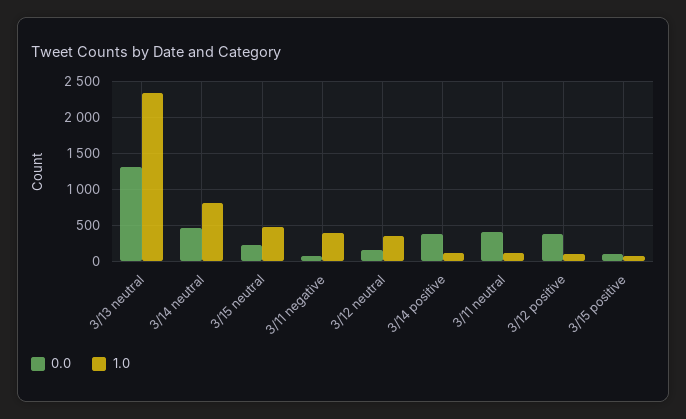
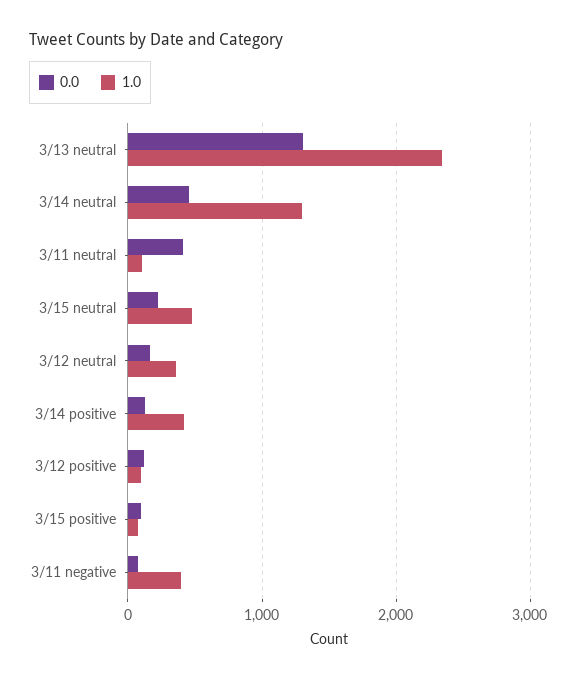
1.0, 3/14 neutral: 800 -> 1300
0.0, 3/14 positive: 400 -> 100
1.0, 3/14 positive: 100 -> 400
0.0, 3/12 positive: 400 -> 100

